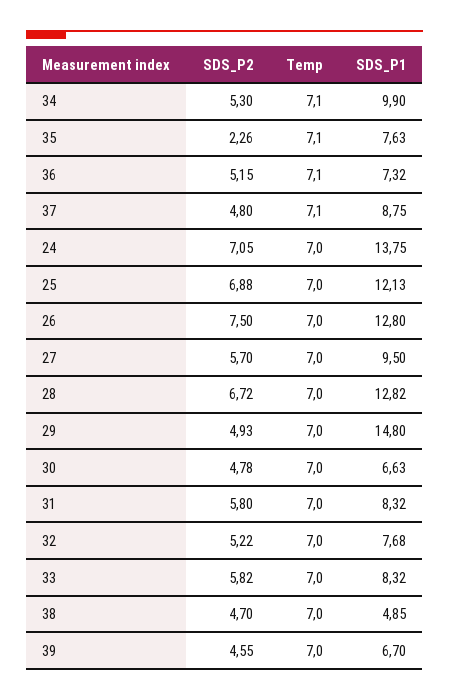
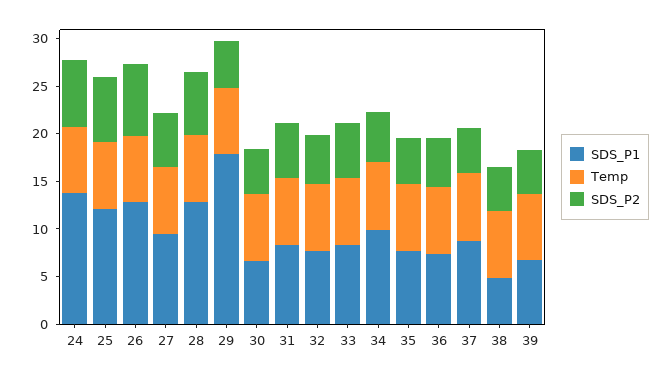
SDS_P2, 35: 2.26 -> 5
SDS_P1, 29: 14.8 -> 18

